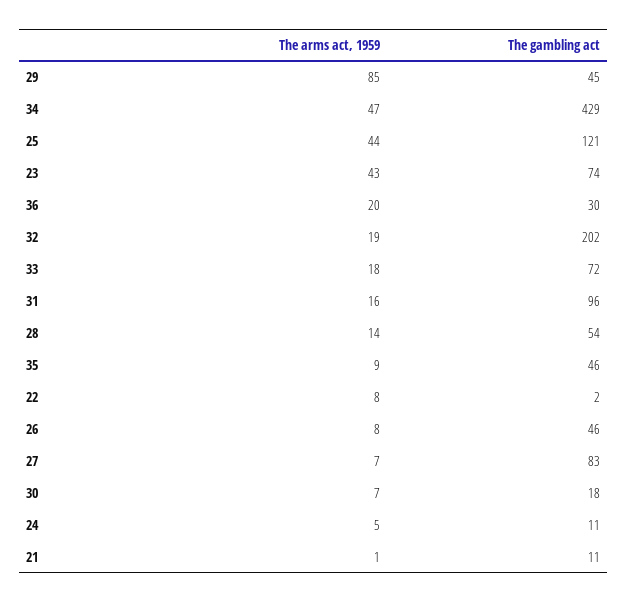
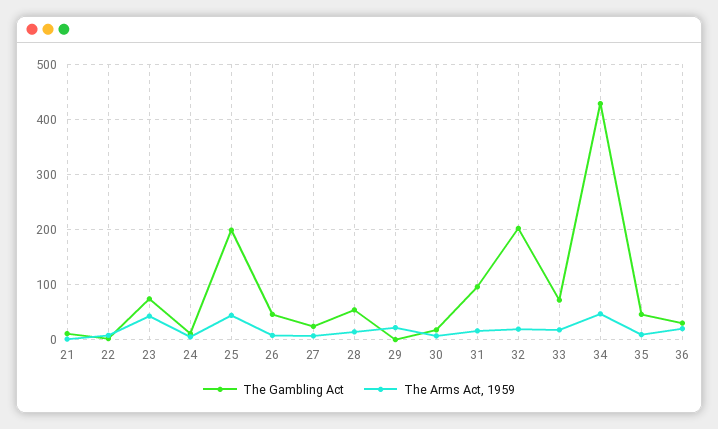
The arms act, 1959, 29: 85 -> 20
The gambling act, 29: 45 -> 0
The gambling act, 25: 121 -> 200
The gambling act, 27: 83 -> 20

